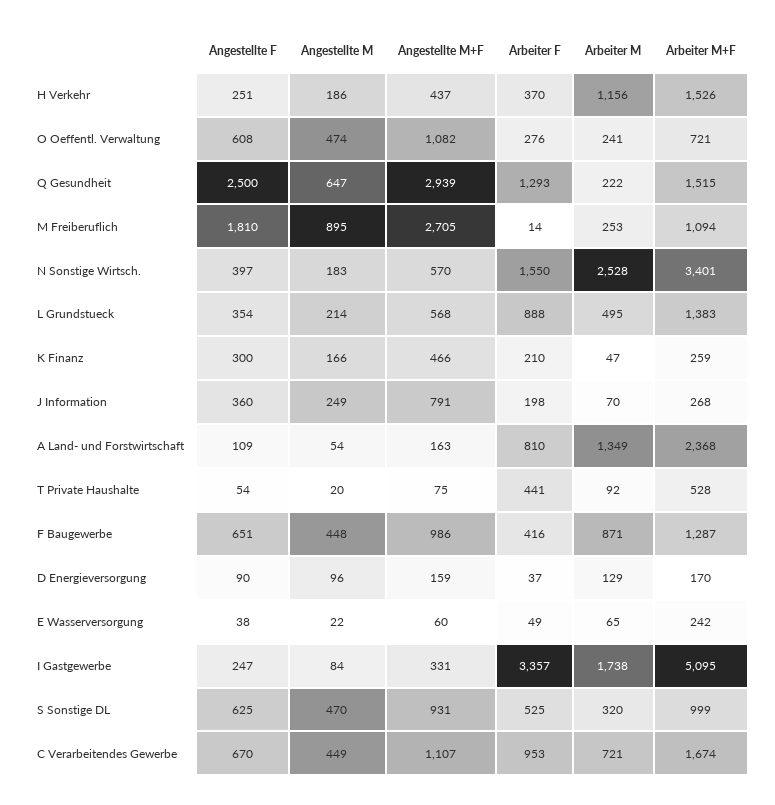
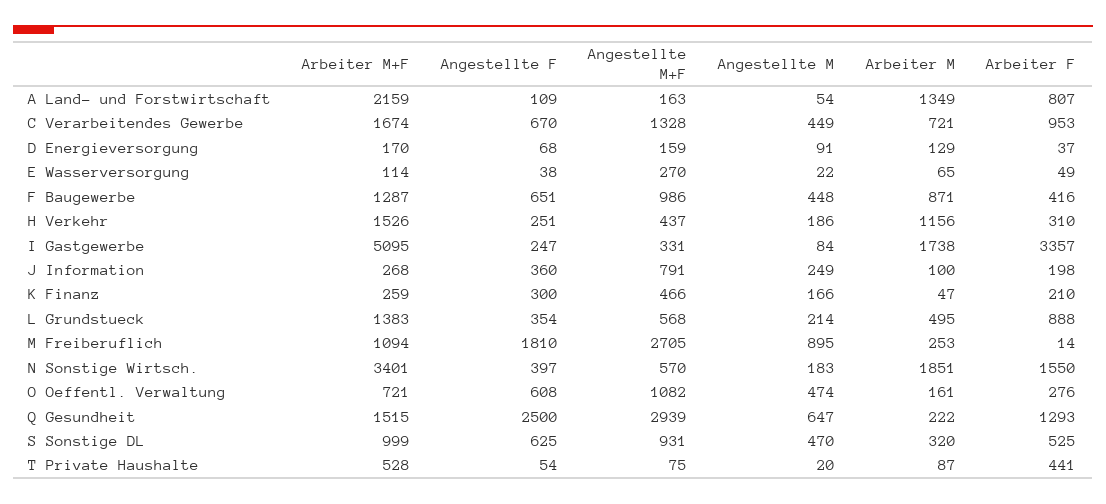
Arbeiter F, H Verkehr: 370 -> 310
Arbeiter M, O Oeffentl. Verwaltung: 241 -> 161
Arbeiter M, N Sonstige Wirtsch.: 2528 -> 1851
Arbeiter M, J Information: 70 -> 100
Arbeiter F, A Land- und Forstwirtschaft: 810 -> 807
Arbeiter M+F, A Land- und Forstwirtschaft: 2368 -> 2159
Arbeiter M, T Private Haushalte: 92 -> 87
Angestellte F, D Energieversorgung: 90 -> 68
Angestellte M, D Energieversorgung: 96 -> 91
Angestellte M+F, E Wasserversorgung: 60 -> 270
Arbeiter M+F, E Wasserversorgung: 242 -> 114
Angestellte M+F, C Verarbeitendes Gewerbe: 1107 -> 1328

